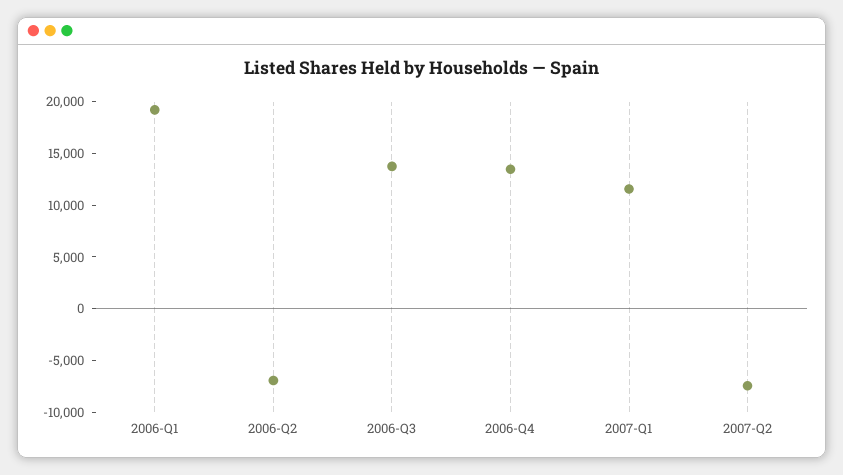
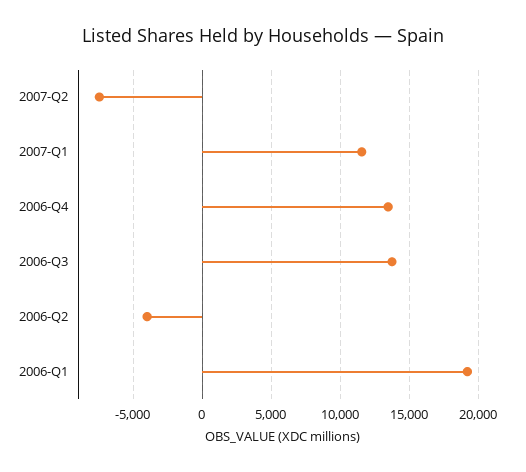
2006-Q2: -7000 -> -4000

